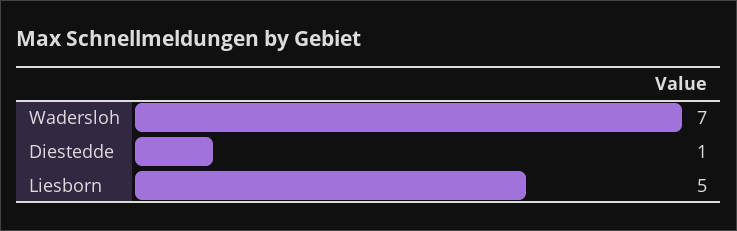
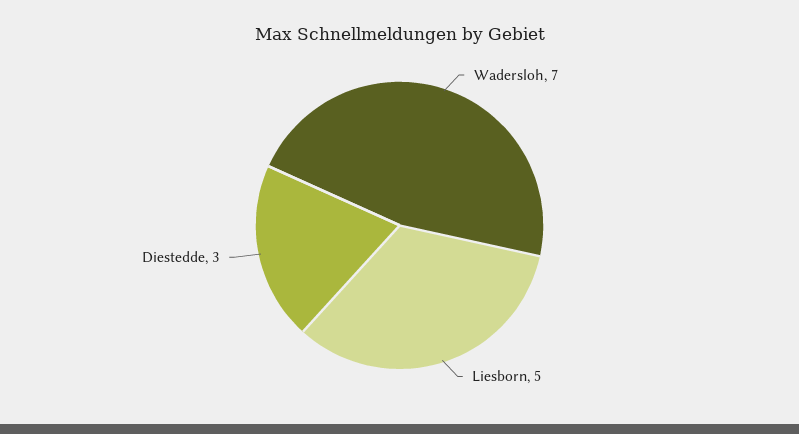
Diestedde: 1 -> 3

